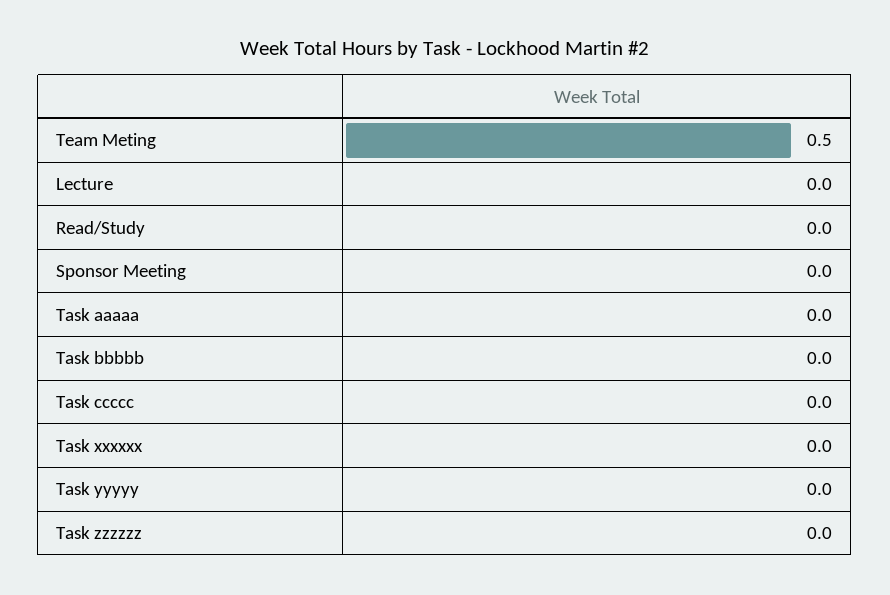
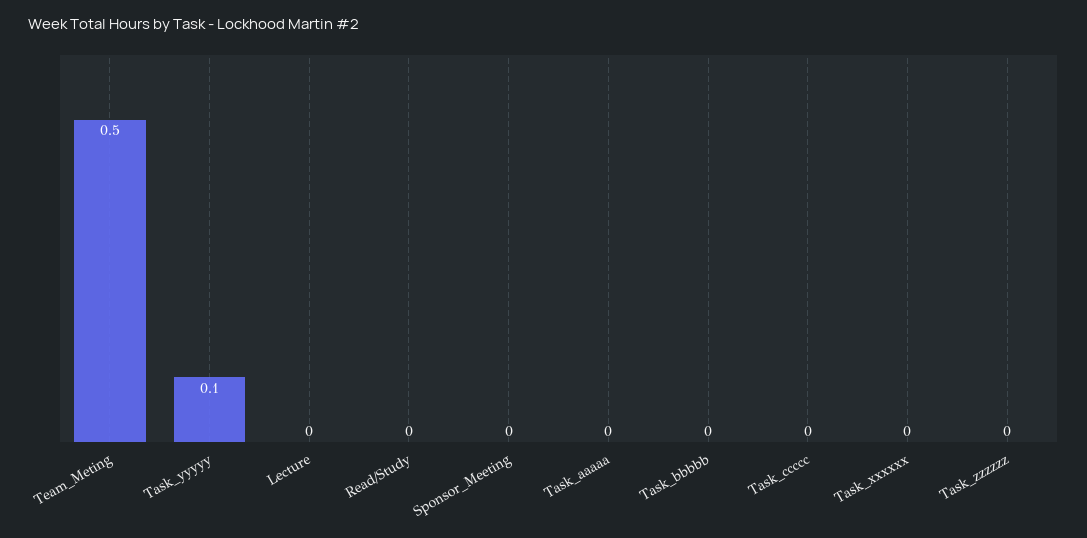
Task yyyyy: 0 -> 0.1

